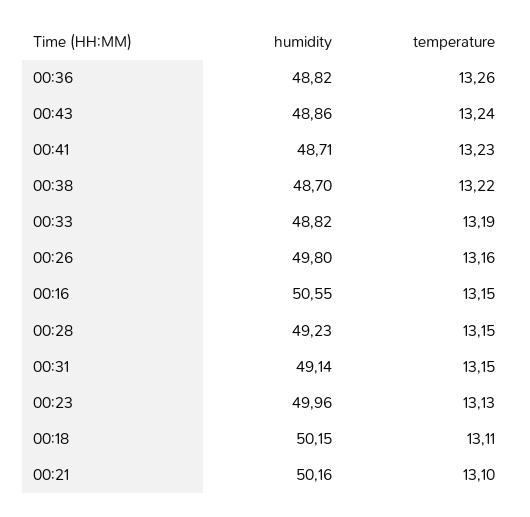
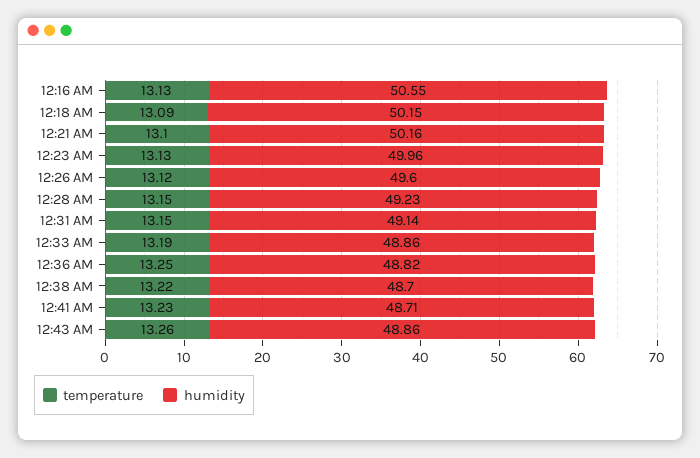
temperature, 00:36: 13.26 -> 13.25
temperature, 00:43: 13.24 -> 13.26
humidity, 00:33: 48.82 -> 48.86
humidity, 00:26: 49.8 -> 49.6
temperature, 00:26: 13.16 -> 13.12
temperature, 00:16: 13.15 -> 13.13
temperature, 00:18: 13.11 -> 13.09

